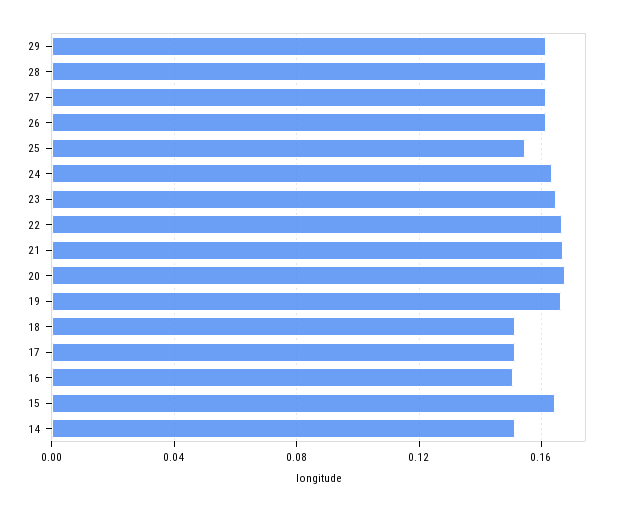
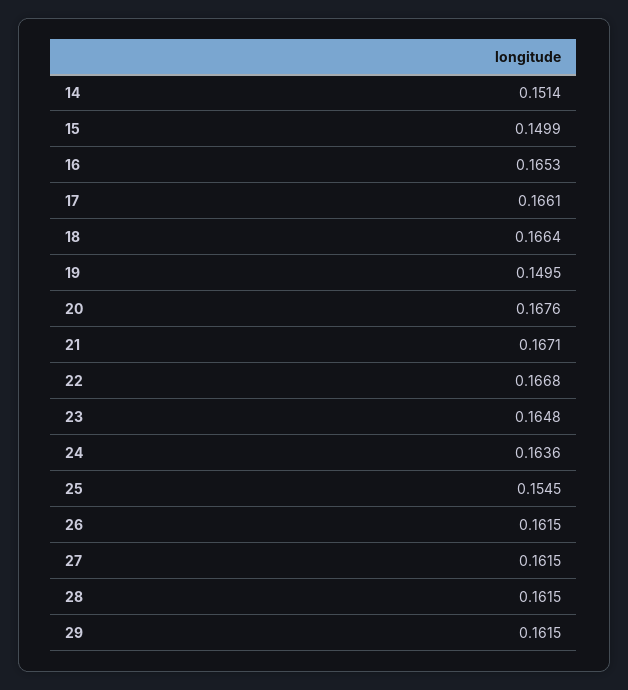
19: 0.165 -> 0.1495
18: 0.15 -> 0.1664
17: 0.15 -> 0.1661
16: 0.15 -> 0.1653
15: 0.165 -> 0.1499

